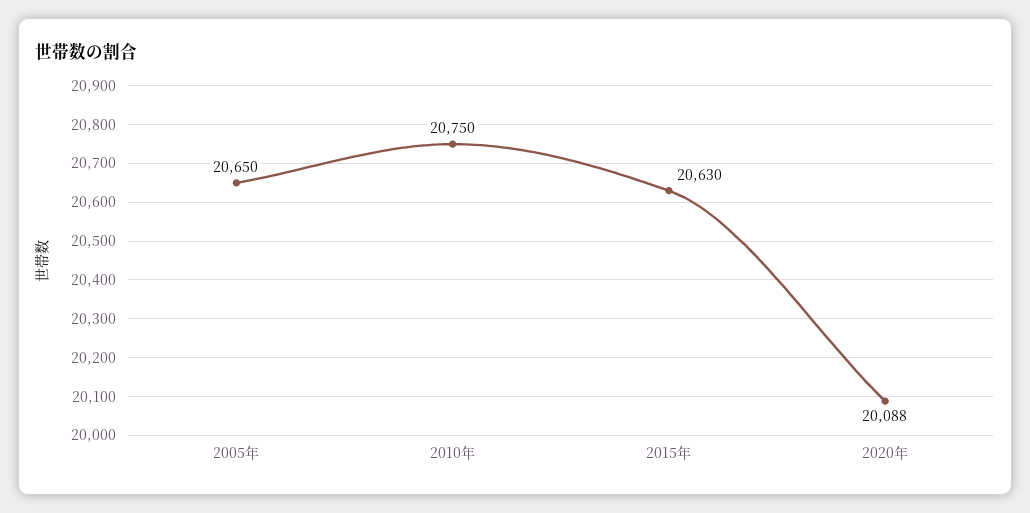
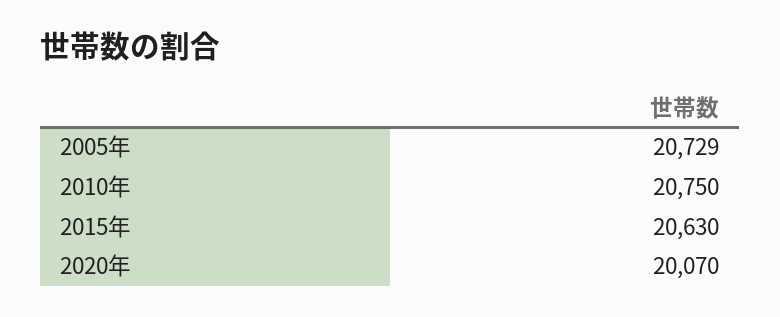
2005年: 20650 -> 20729
2020年: 20088 -> 20070

